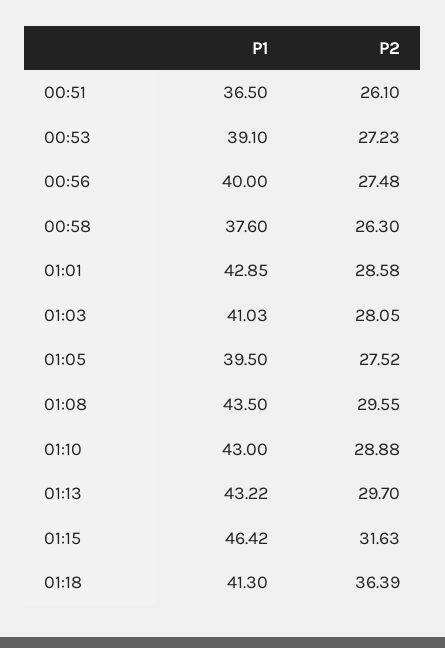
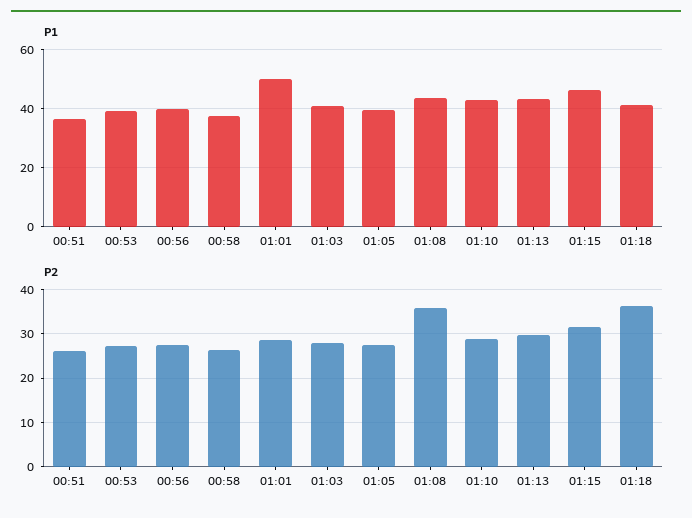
P1, 01:01: 42.85 -> 50
P2, 01:08: 29.55 -> 36

